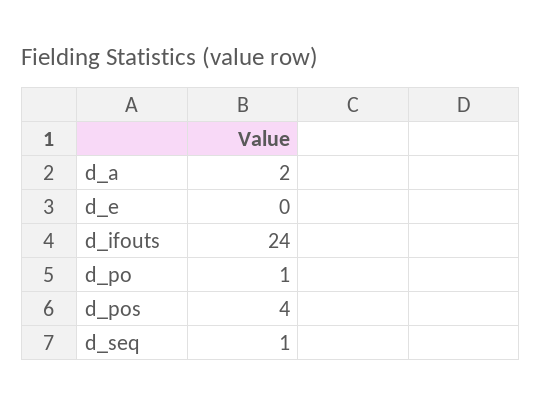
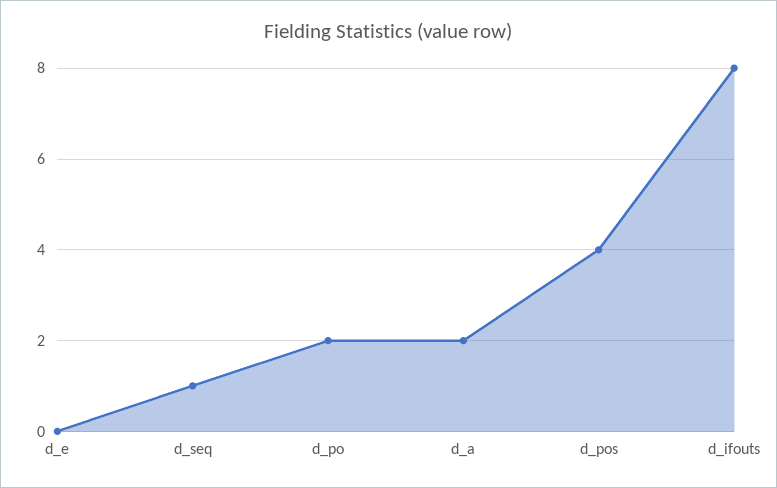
d_ifouts: 24 -> 8
d_po: 1 -> 2

